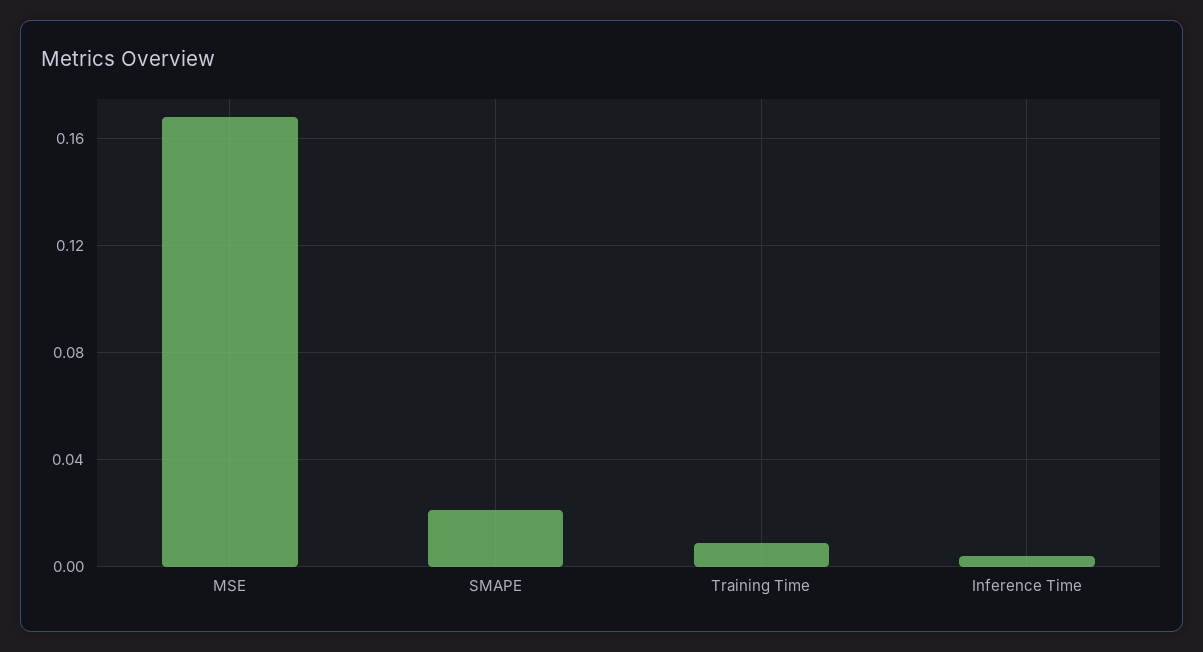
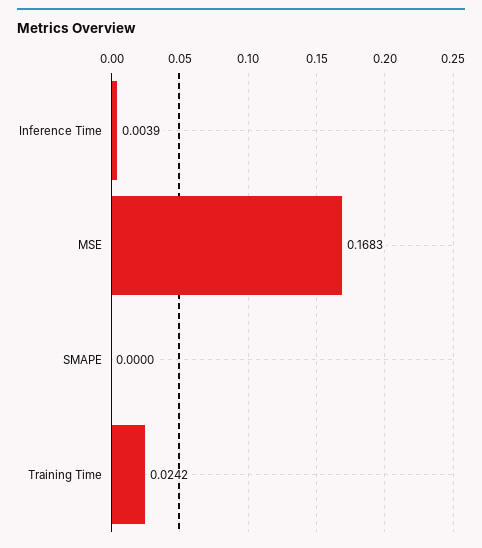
SMAPE: 0.02 -> 0
Training Time: 0.01 -> 0.0242

